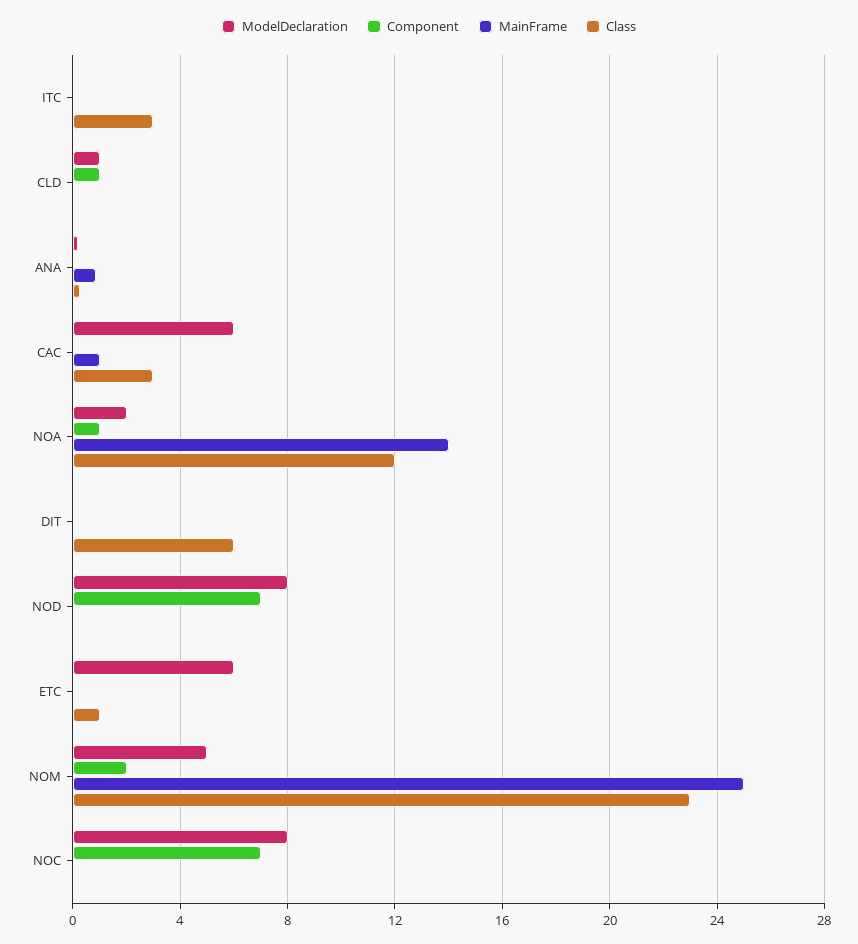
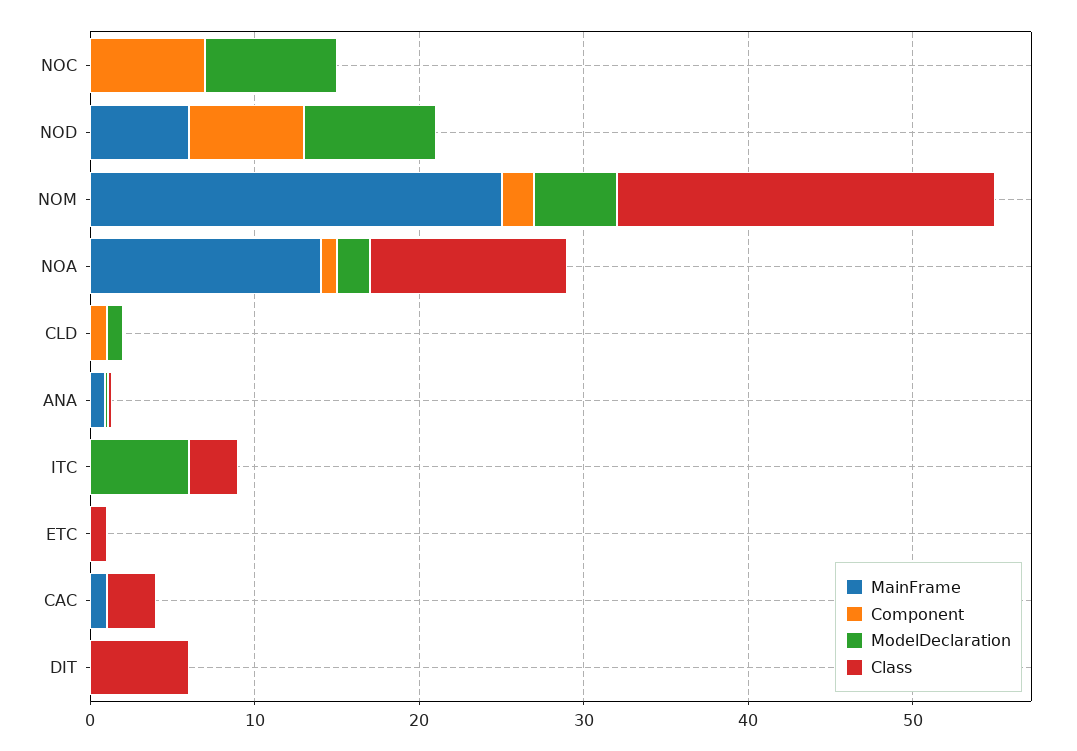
ModelDeclaration, ITC: 0 -> 6
ModelDeclaration, CAC: 6 -> 0
MainFrame, NOD: 0 -> 6
ModelDeclaration, ETC: 6 -> 0

